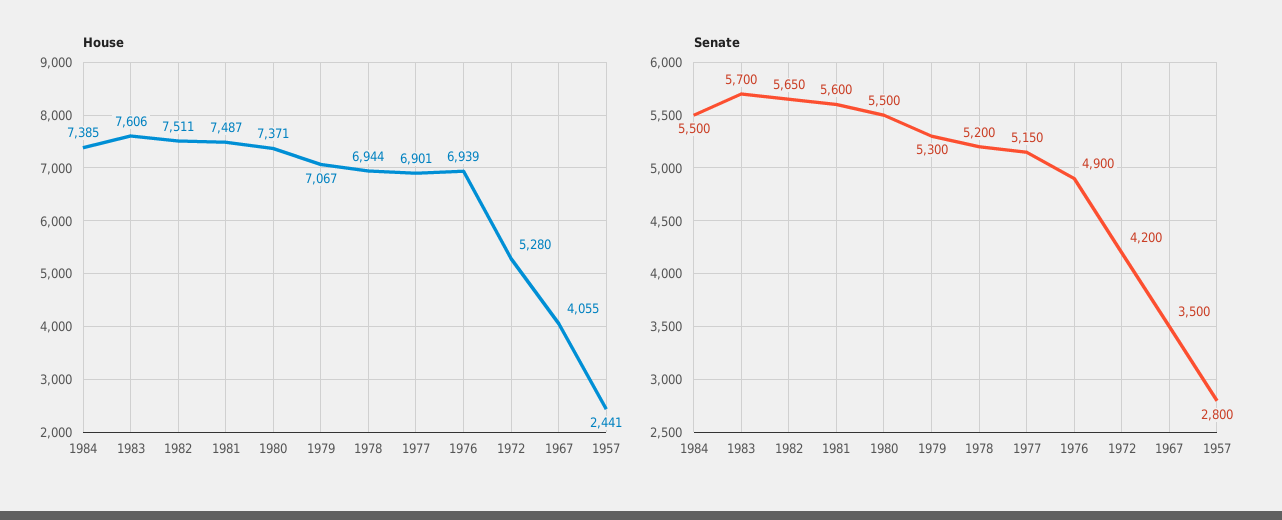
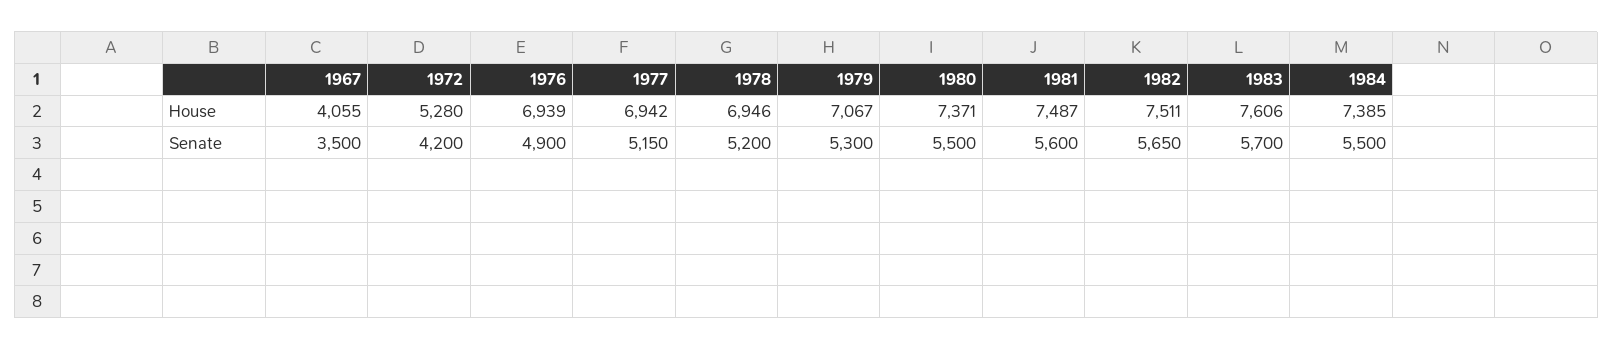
House, 1978: 6944 -> 6946
House, 1977: 6901 -> 6942
House, 1957: 2441 -> none
Senate, 1957: 2800 -> none

